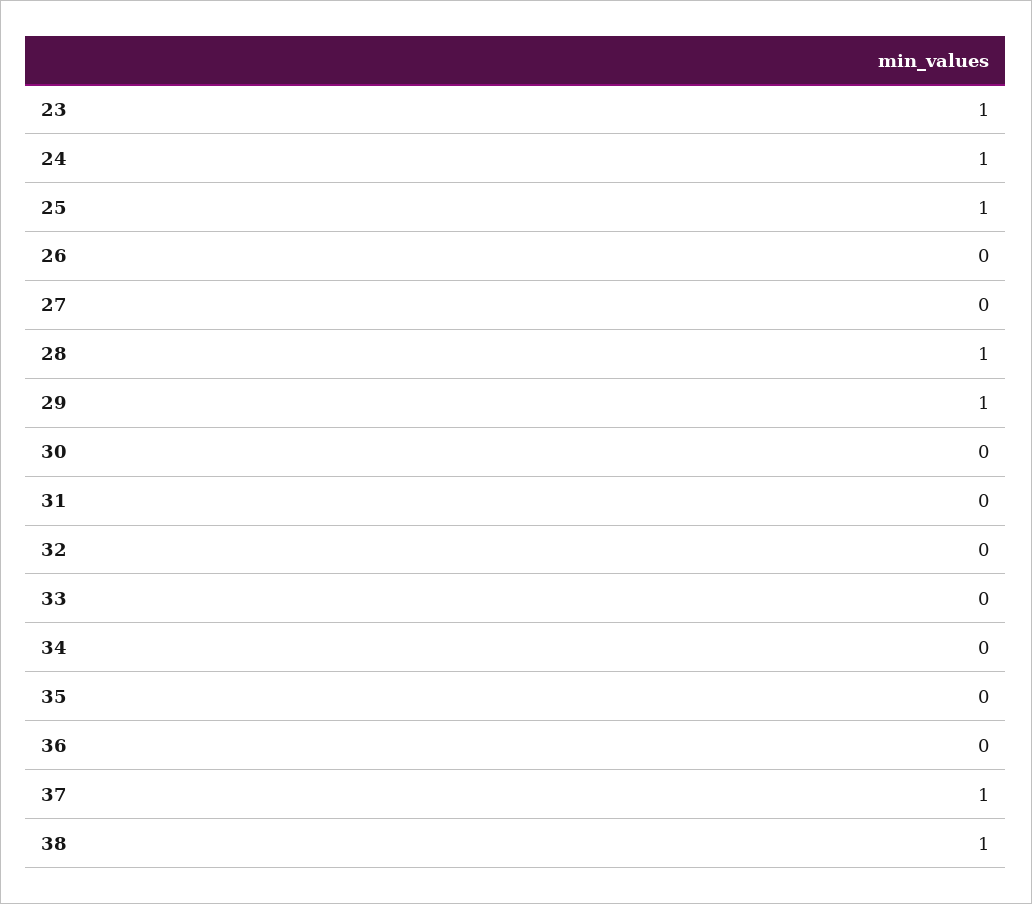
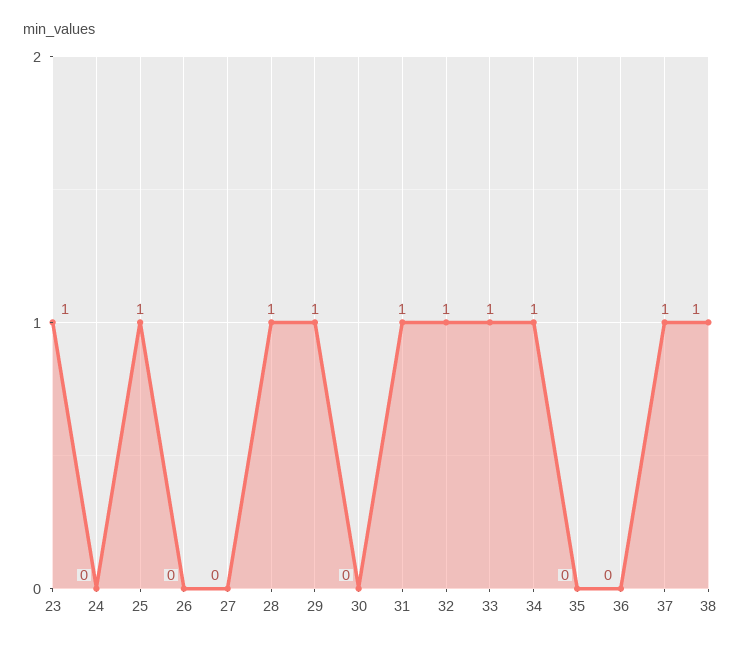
24: 1 -> 0
31: 0 -> 1
32: 0 -> 1
33: 0 -> 1
34: 0 -> 1

